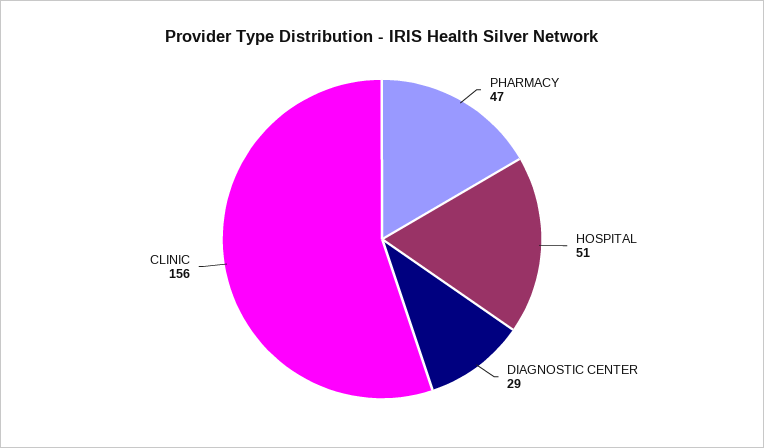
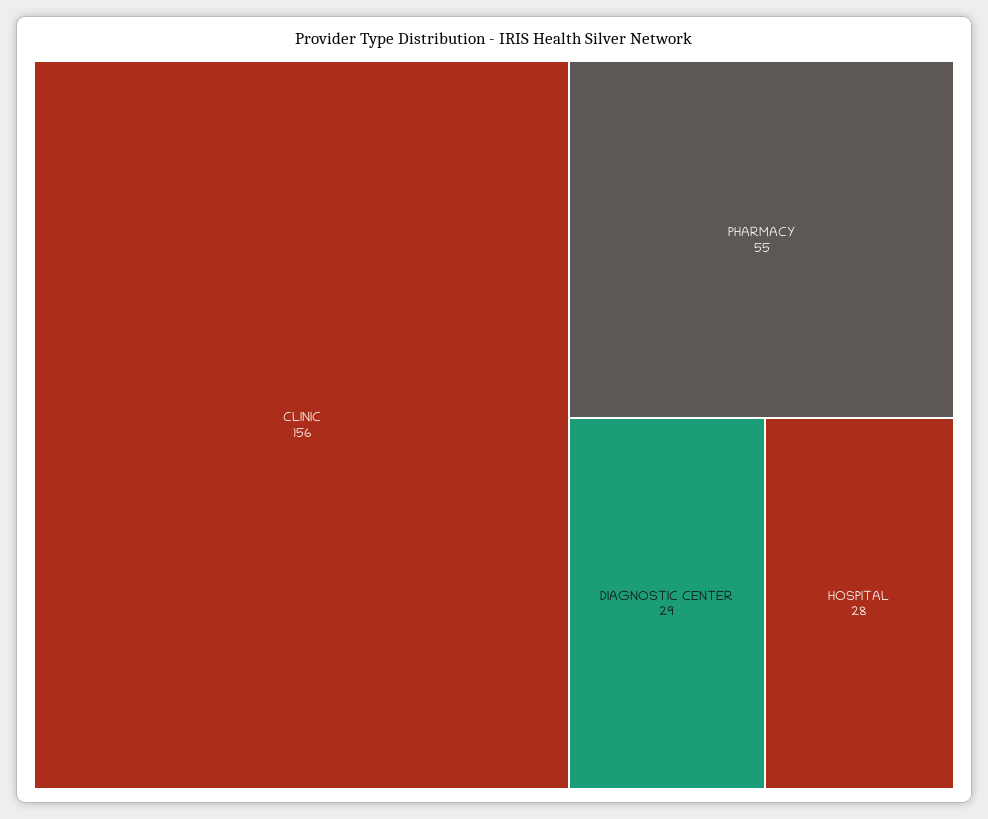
PHARMACY: 47 -> 55
HOSPITAL: 51 -> 28

